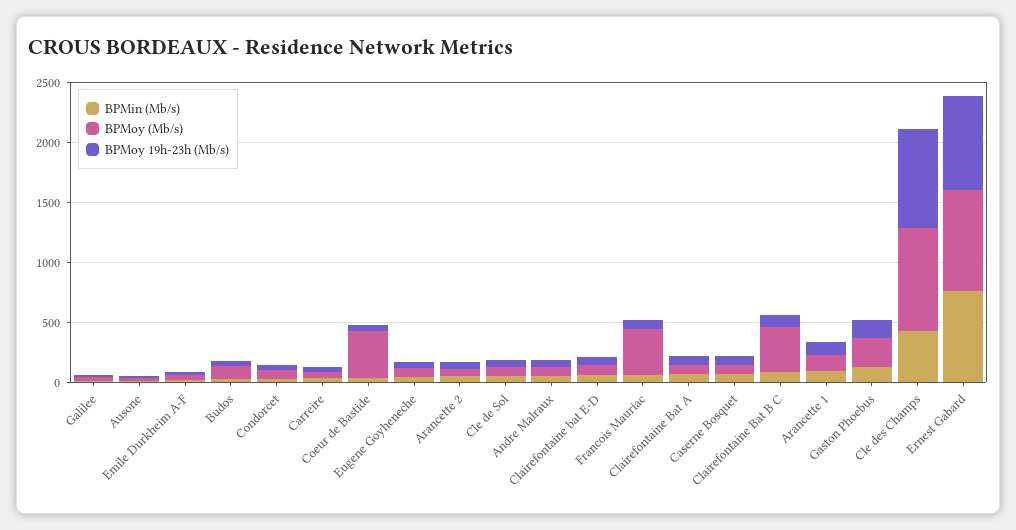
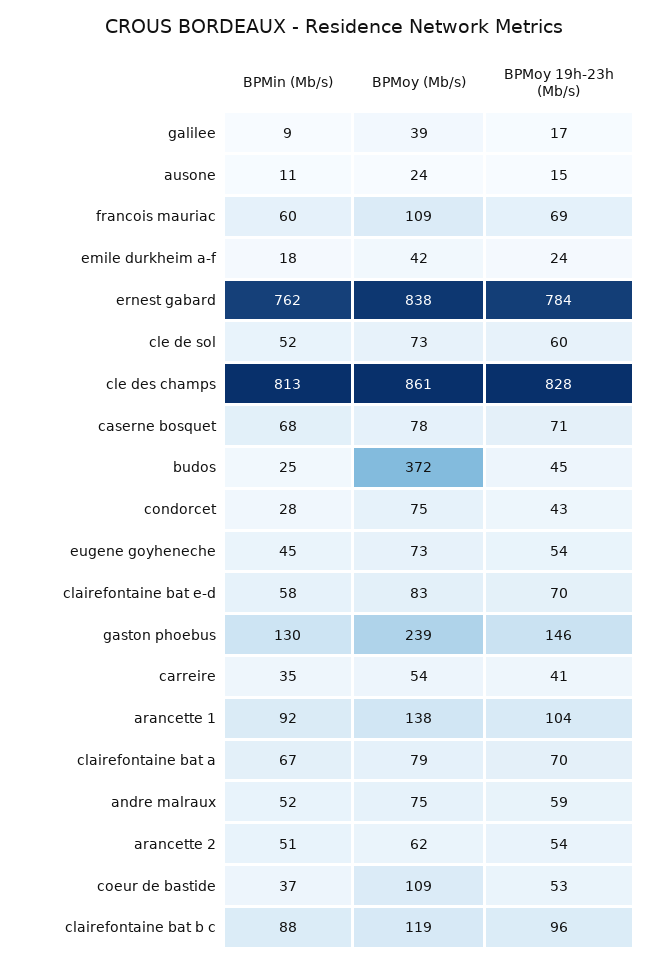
BPMoy (Mb/s), Budos: 100 -> 372
BPMoy (Mb/s), Coeur de Bastide: 400 -> 109
BPMoy (Mb/s), Francois Mauriac: 400 -> 109
BPMoy (Mb/s), Clairefontaine Bat B C: 400 -> 119
BPMin (Mb/s), Cle des Champs: 400 -> 813

